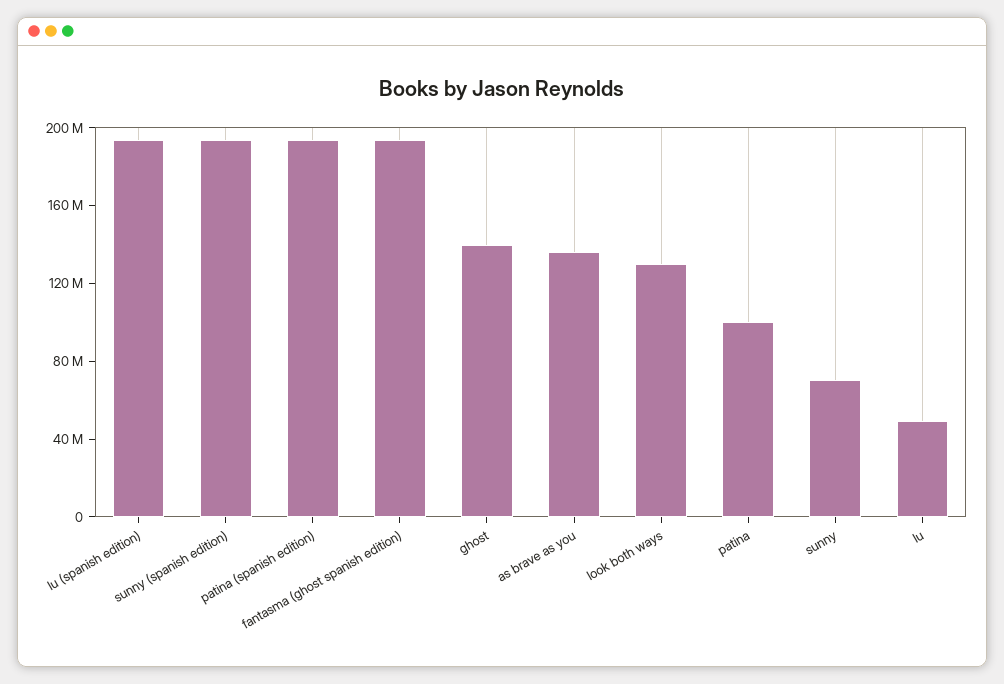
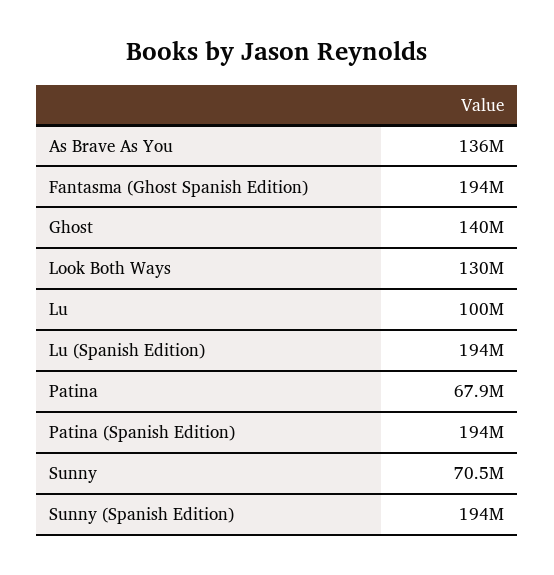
patina: 100000000 -> 67900000
lu: 50000000 -> 100000000

